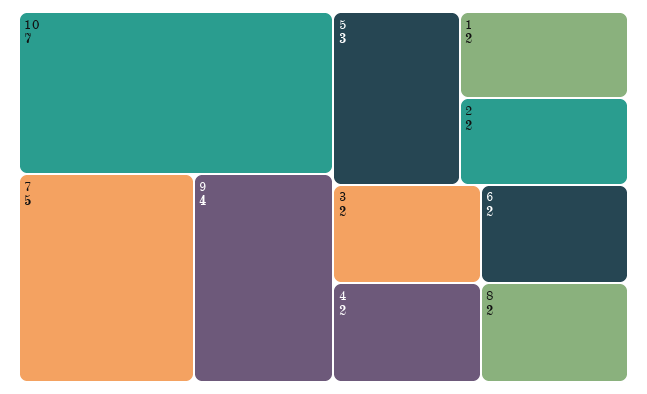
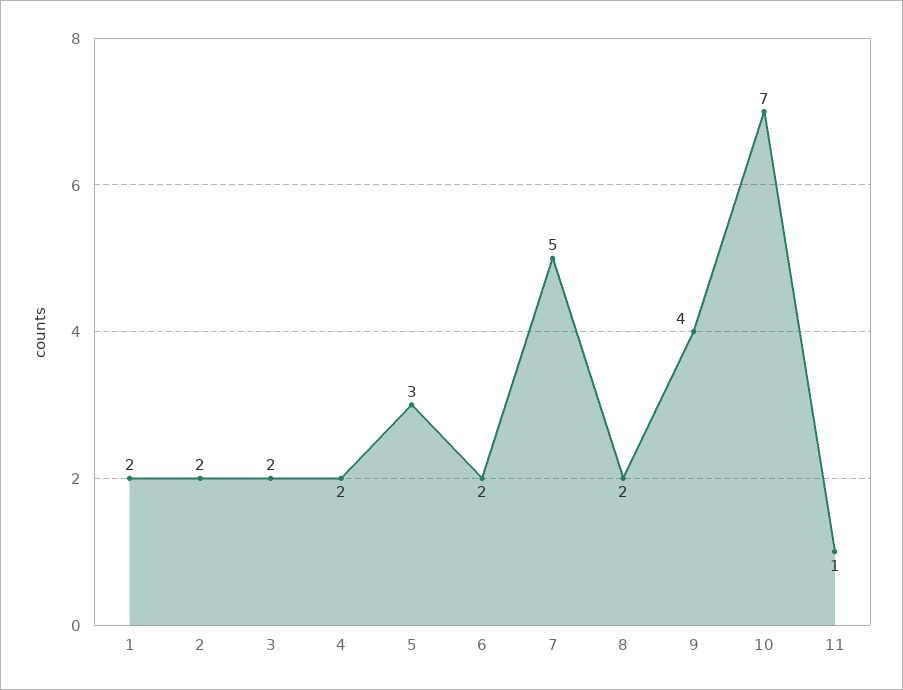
11: none -> 1

